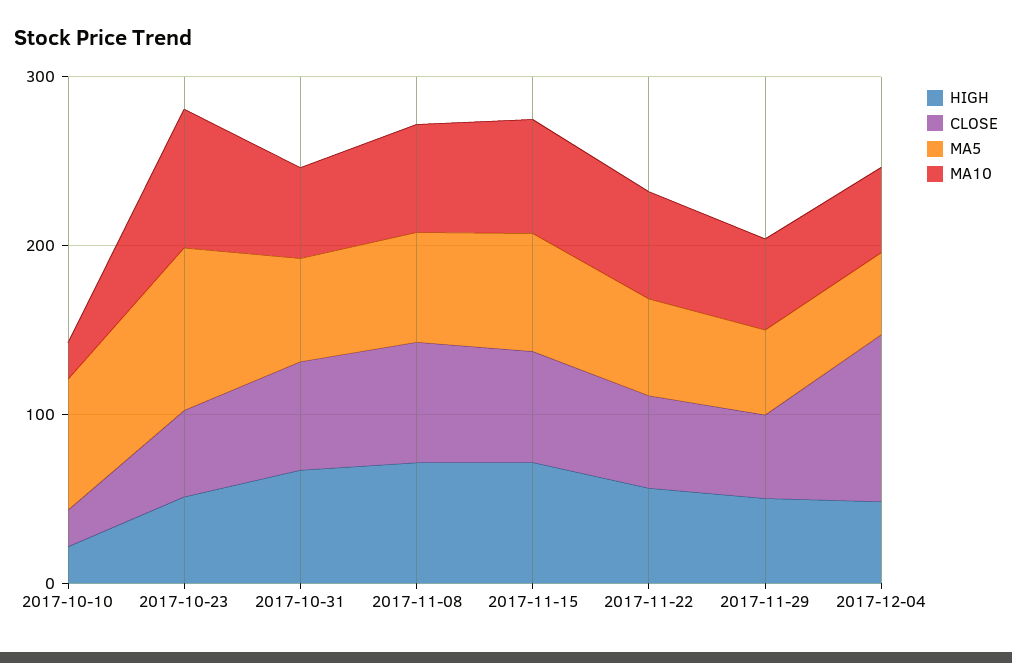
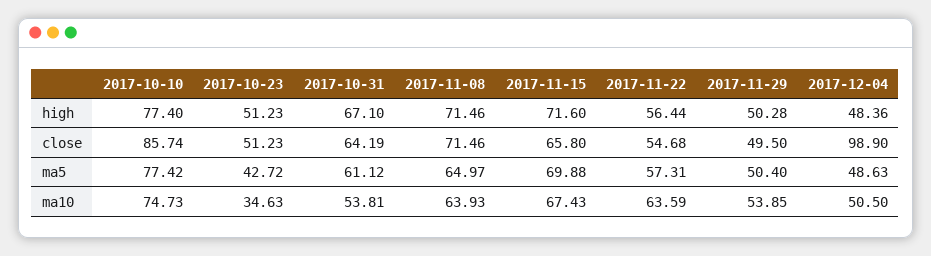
HIGH, 2017-10-10: 20 -> 77.4
CLOSE, 2017-10-10: 20 -> 85.74
MA10, 2017-10-10: 20 -> 74.73
MA5, 2017-10-23: 100 -> 42.72
MA10, 2017-10-23: 80 -> 34.63

